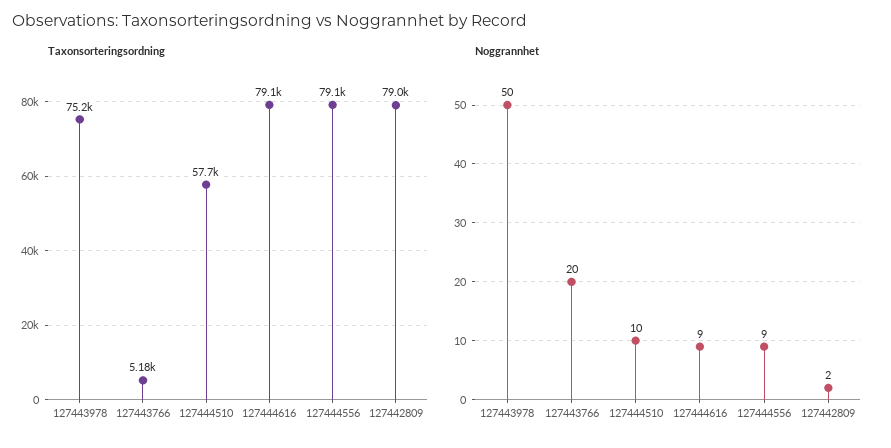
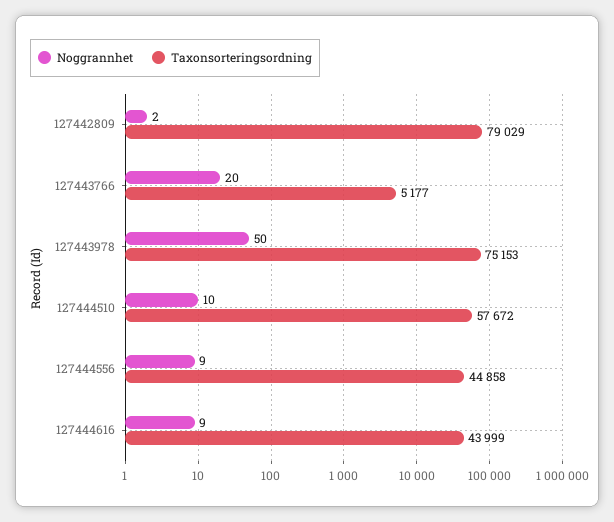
Taxonsorteringsordning, 127444616: 79100 -> 43999
Taxonsorteringsordning, 127444556: 79100 -> 44858

